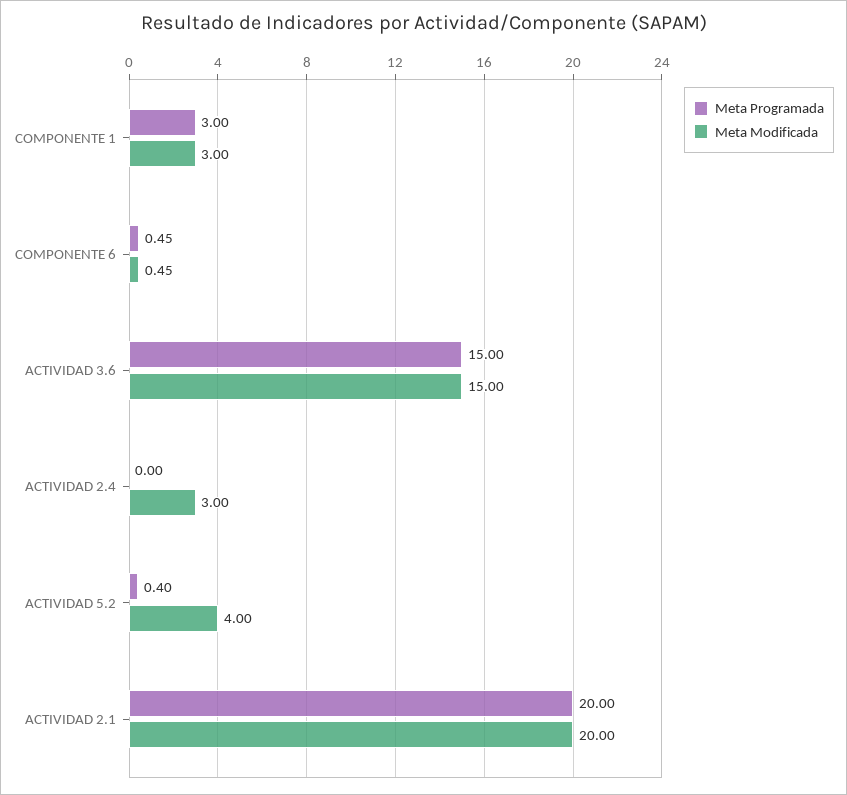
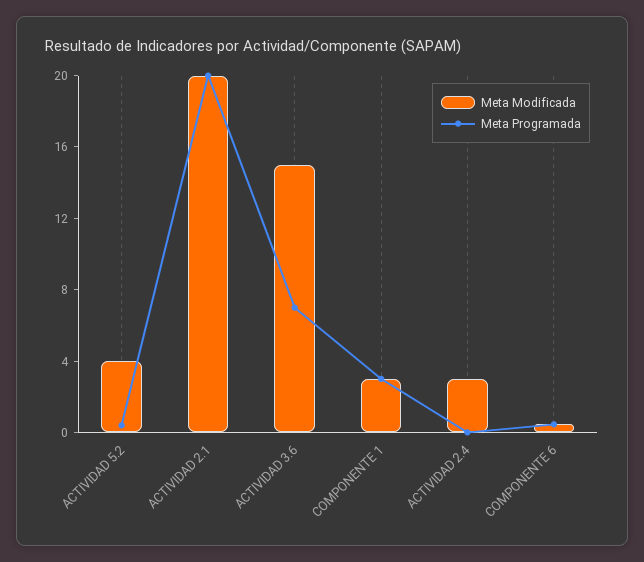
Meta Programada, ACTIVIDAD 3.6: 15 -> 7

